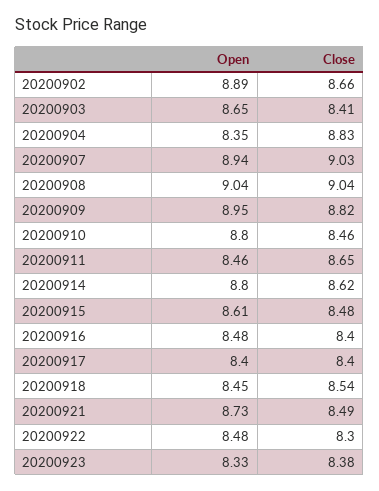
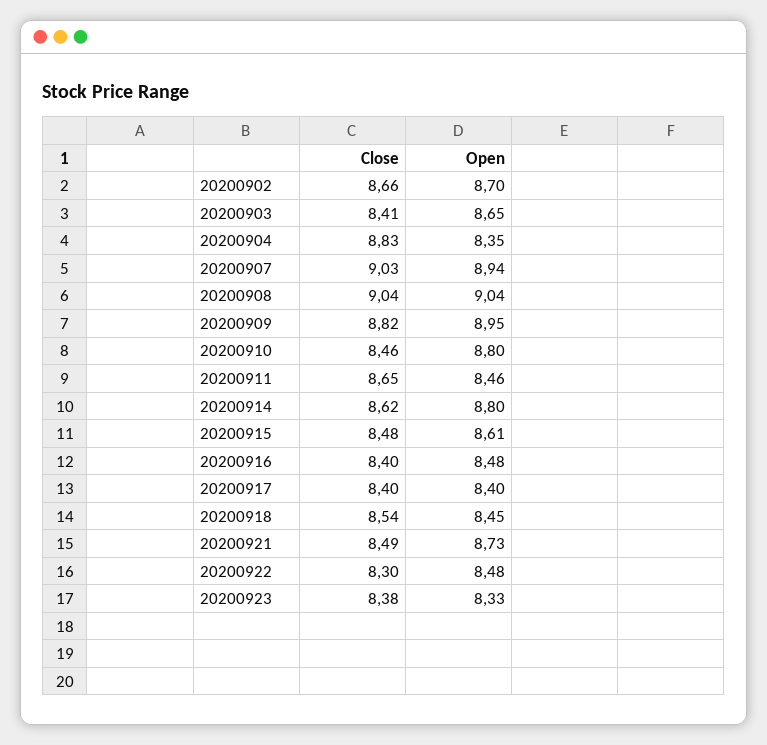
Open, 20200902: 8.89 -> 8.7

